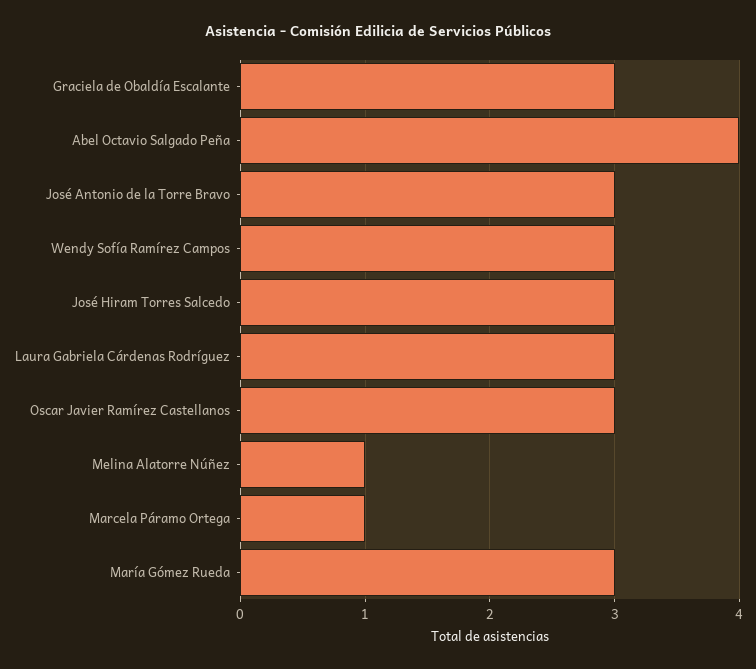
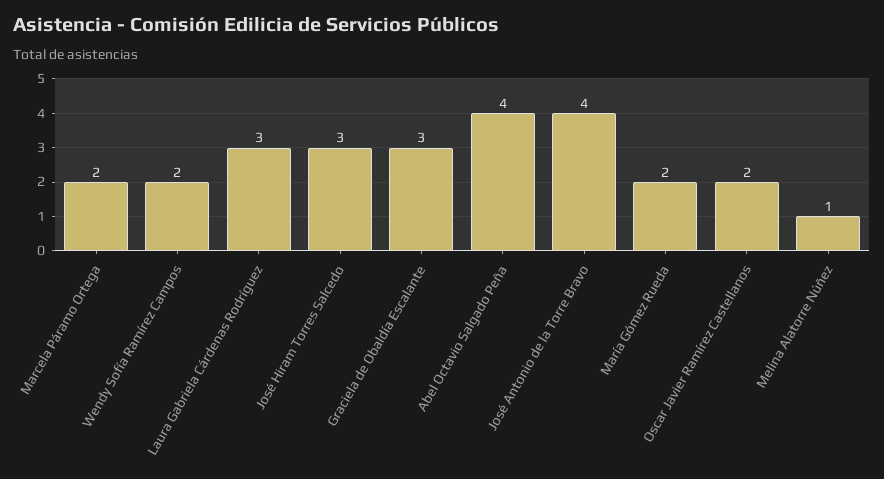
José Antonio de la Torre Bravo: 3 -> 4
Wendy Sofía Ramírez Campos: 3 -> 2
Oscar Javier Ramírez Castellanos: 3 -> 2
Marcela Páramo Ortega: 1 -> 2
María Gómez Rueda: 3 -> 2

